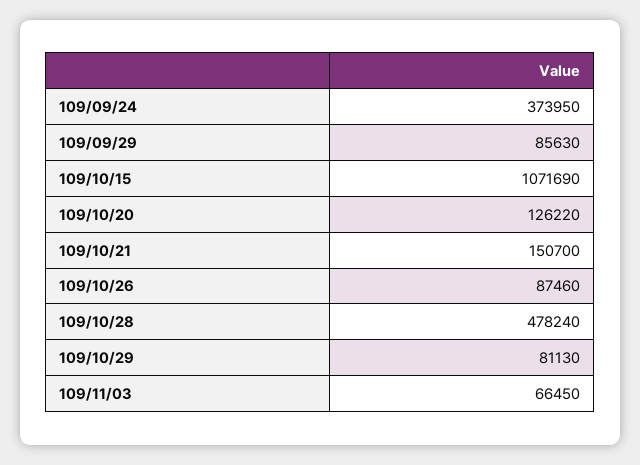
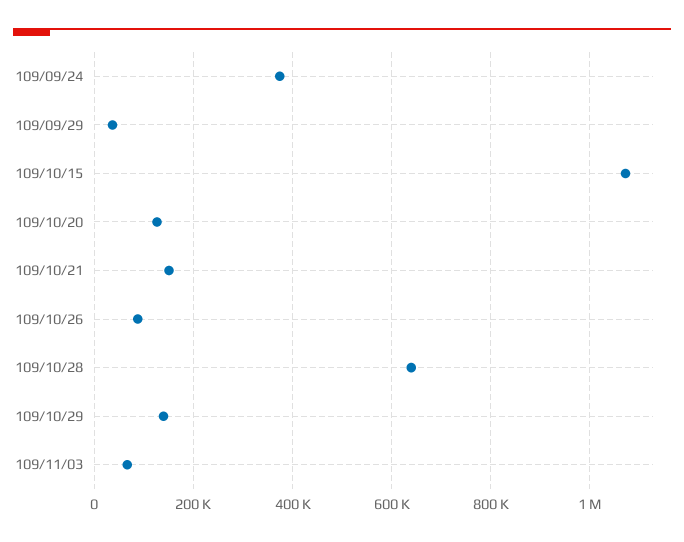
109/09/29: 85630 -> 40000
109/10/28: 478240 -> 640000
109/10/29: 81130 -> 140000

